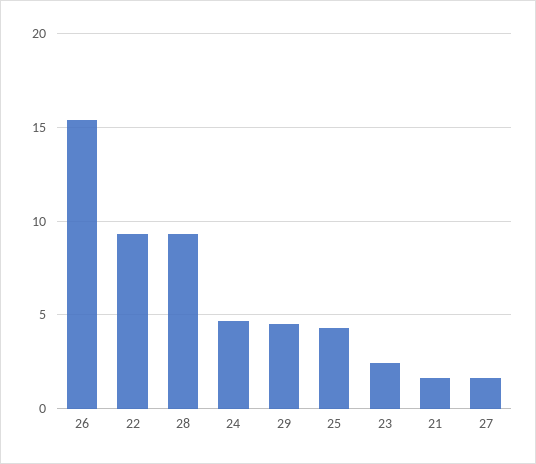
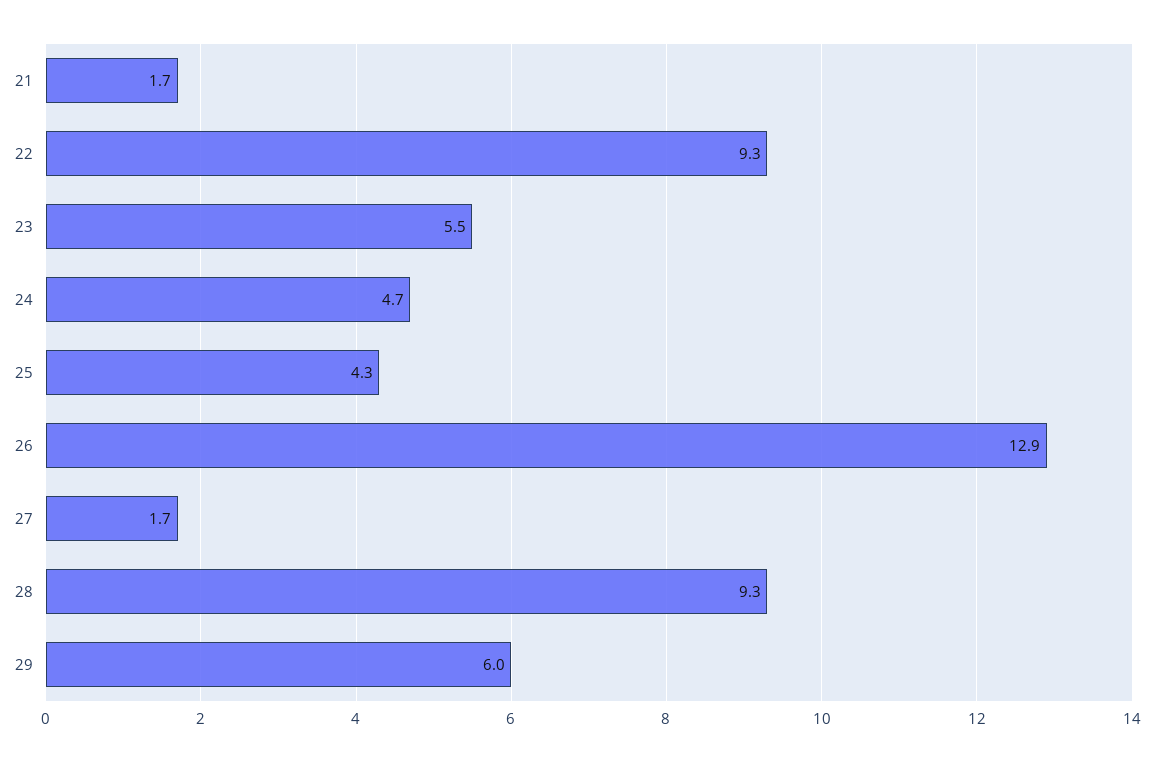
26: 15.5 -> 12.9
29: 4.5 -> 6
23: 2.5 -> 5.5

